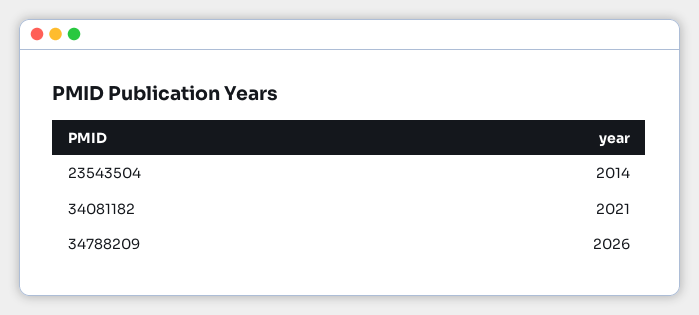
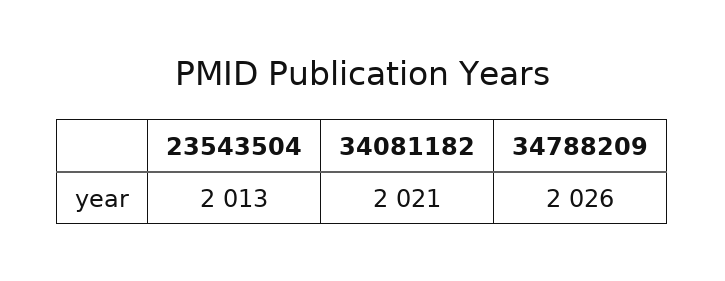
23543504: 2014 -> 2013

